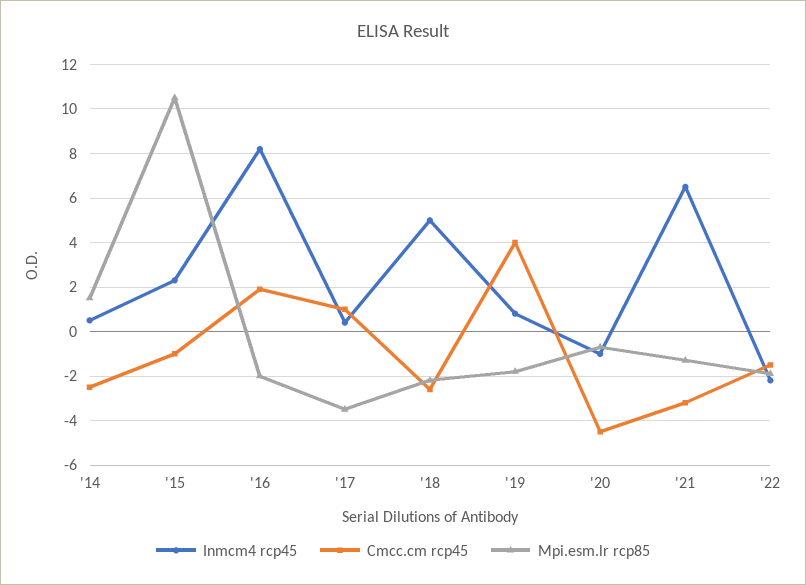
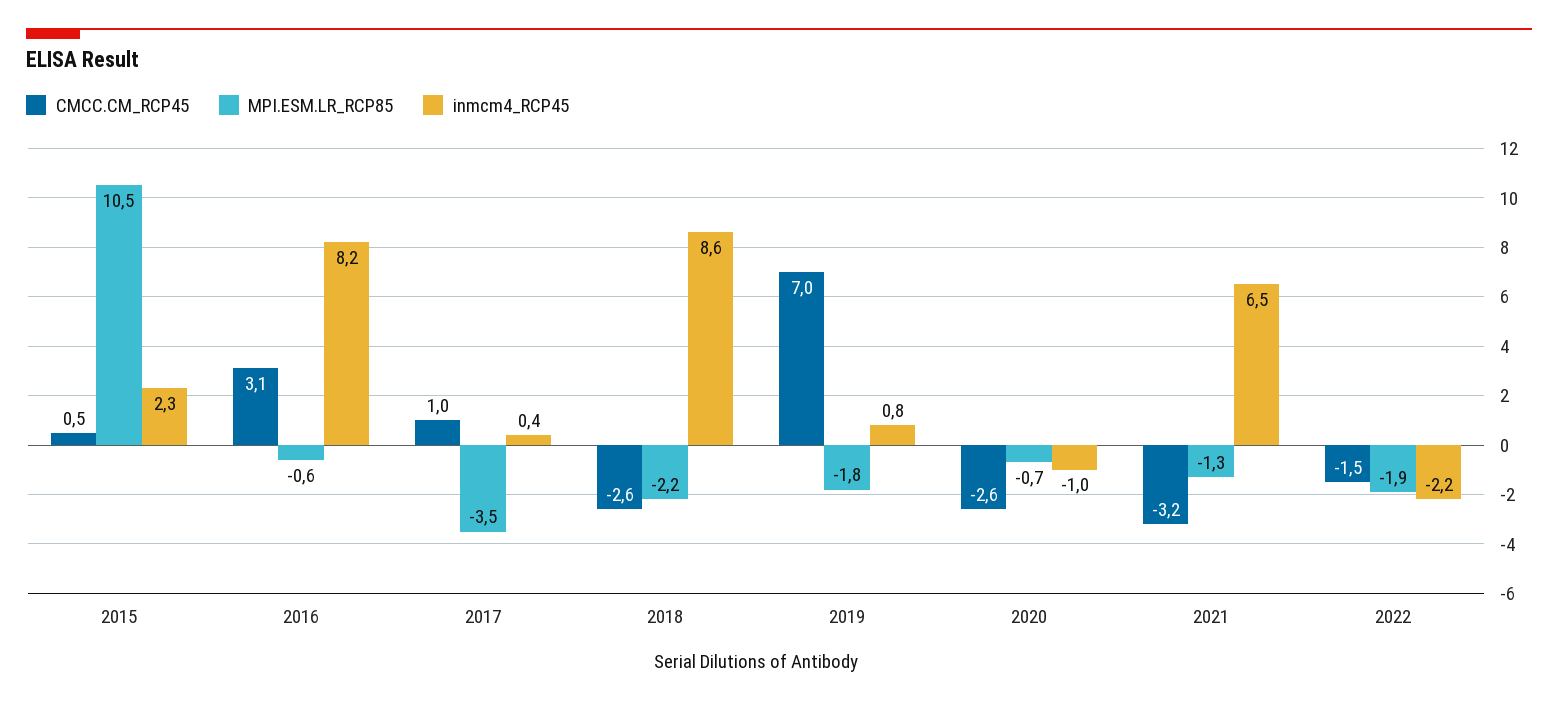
Inmcm4 rcp45, '14: 0.5 -> none
Cmcc.cm rcp45, '14: -2.5 -> none
Mpi.esm.lr rcp85, '14: 1.5 -> none
Cmcc.cm rcp45, '15: -1 -> 0.5
Cmcc.cm rcp45, '16: 2 -> 3.1
Mpi.esm.lr rcp85, '16: -2 -> -0.6
Inmcm4 rcp45, '18: 5 -> 8.6
Cmcc.cm rcp45, '19: 4 -> 7
Cmcc.cm rcp45, '20: -4.5 -> -2.6

